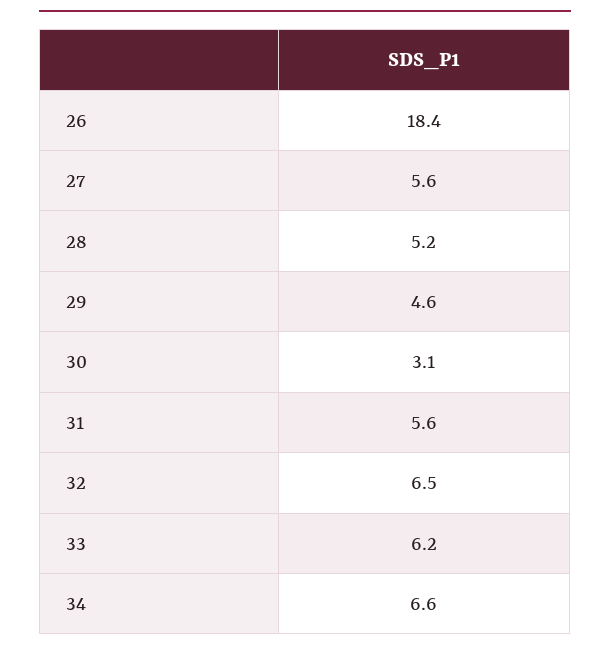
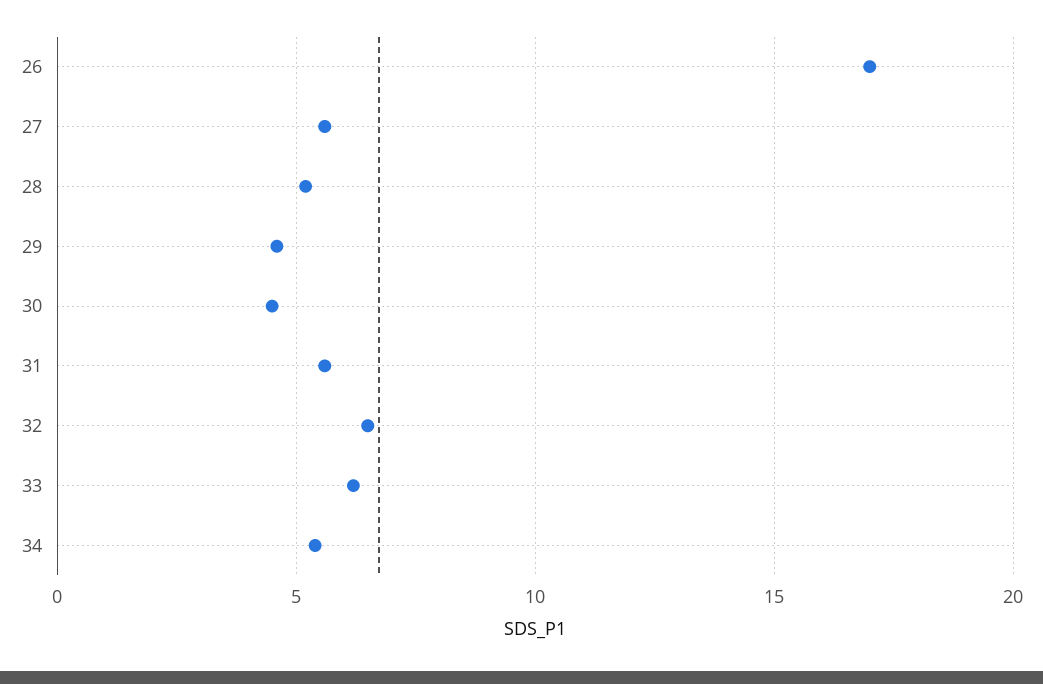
26: 18.4 -> 17
30: 3.1 -> 4.5
34: 6.6 -> 5.5

